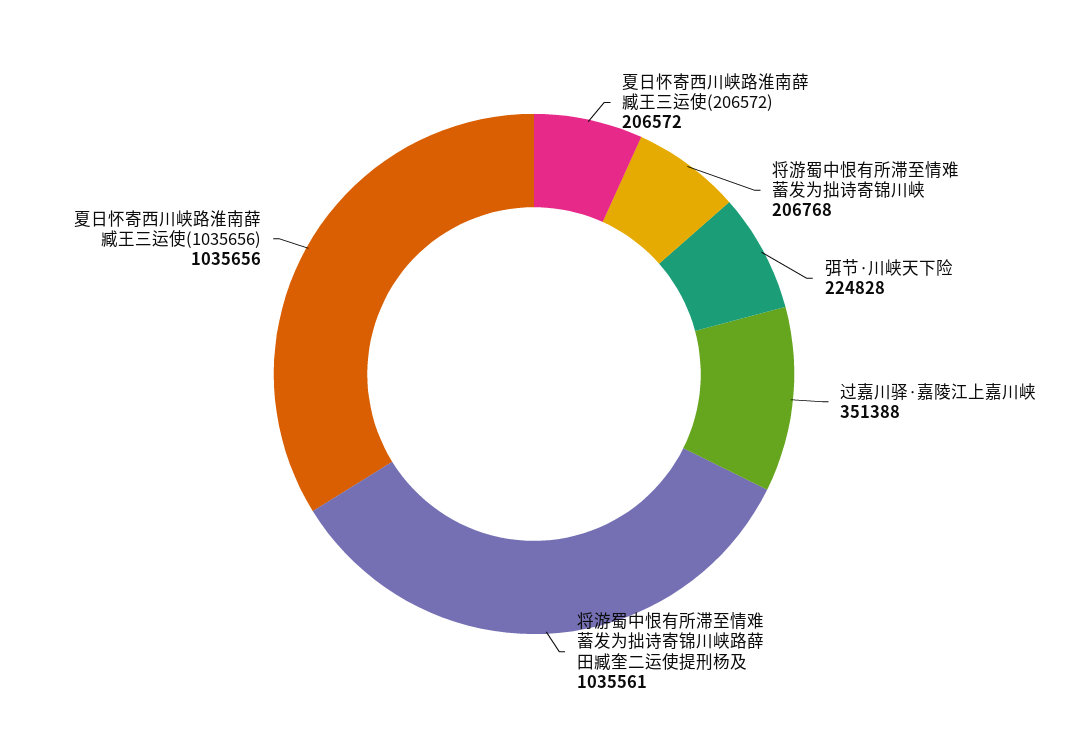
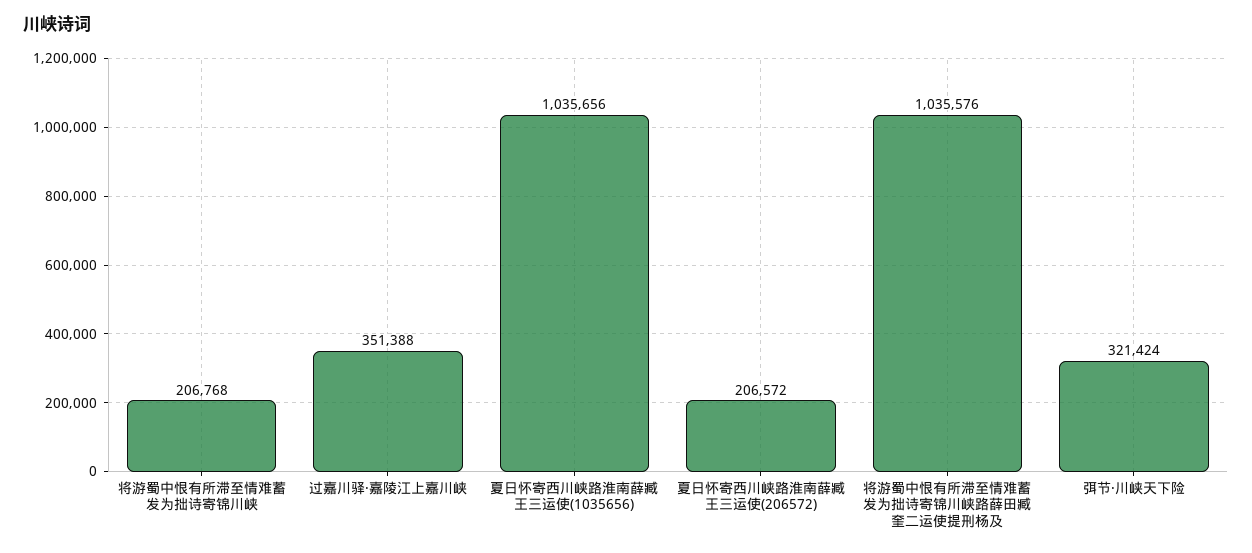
弭节·川峡天下险: 224828 -> 321424
将游蜀中恨有所滞至情难蓄发为拙诗寄锦川峡路薛田臧奎二运使提刑杨及: 1035561 -> 1035576

